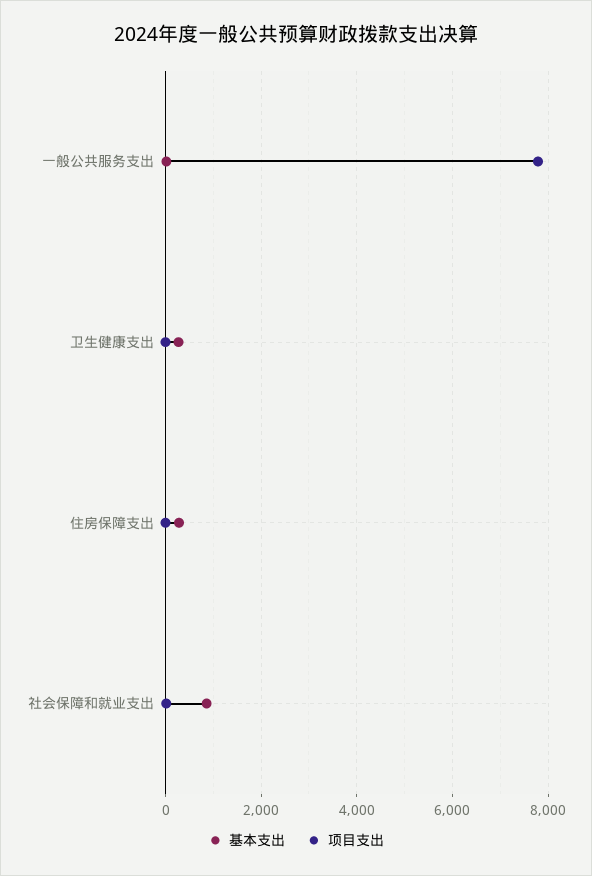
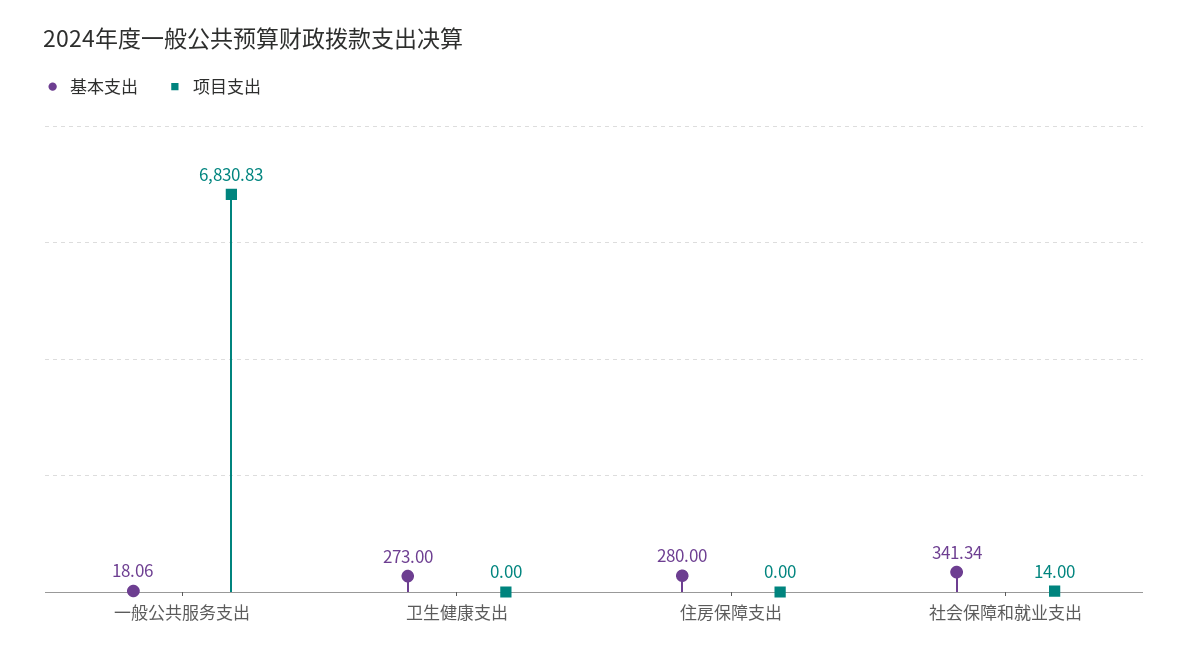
项目支出, 一般公共服务支出: 7800 -> 6830.83
基本支出, 社会保障和就业支出: 800 -> 341.34

